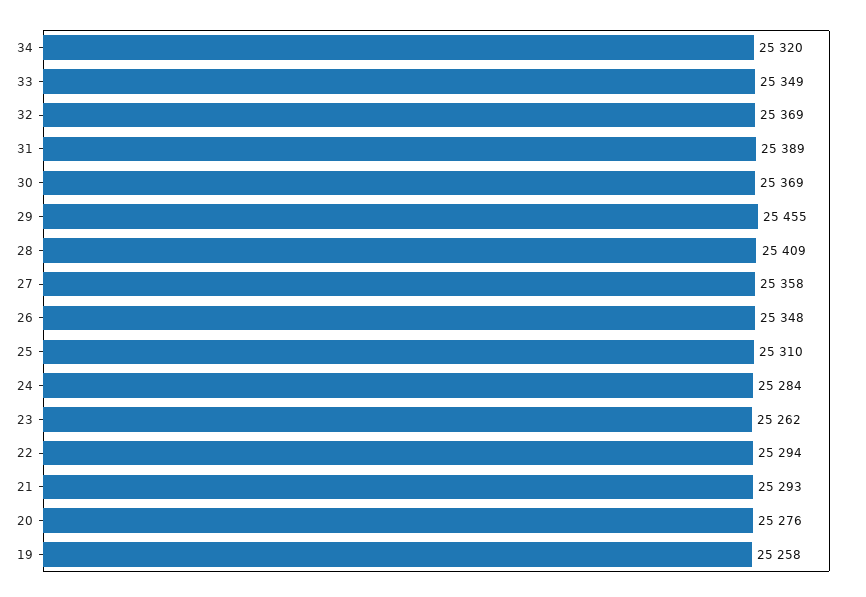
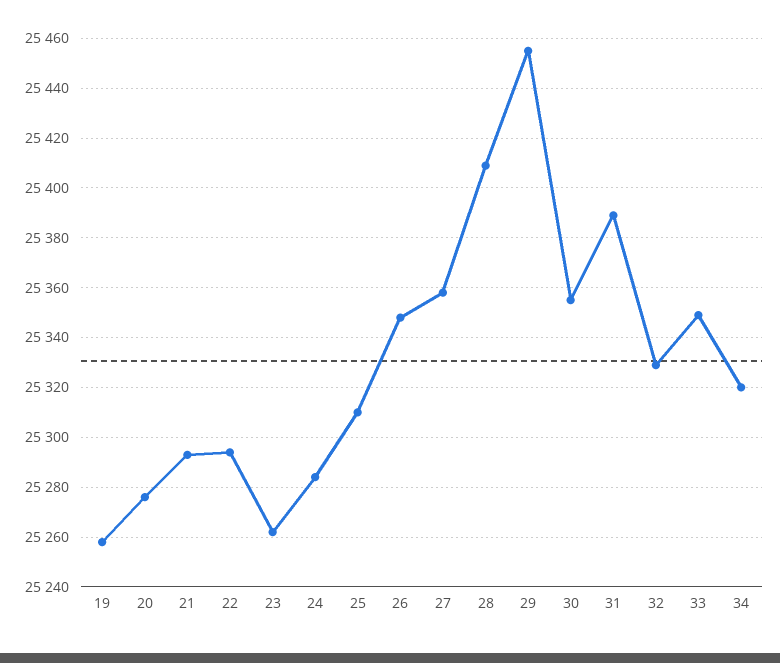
32: 25369 -> 25330
30: 25369 -> 25355

